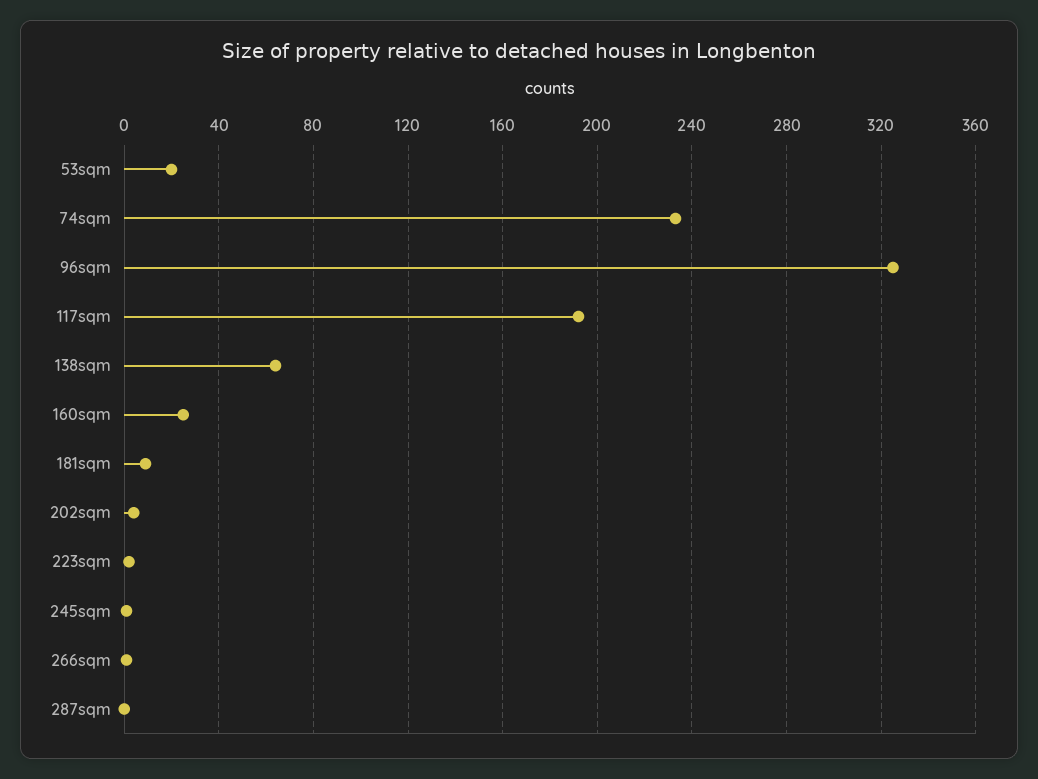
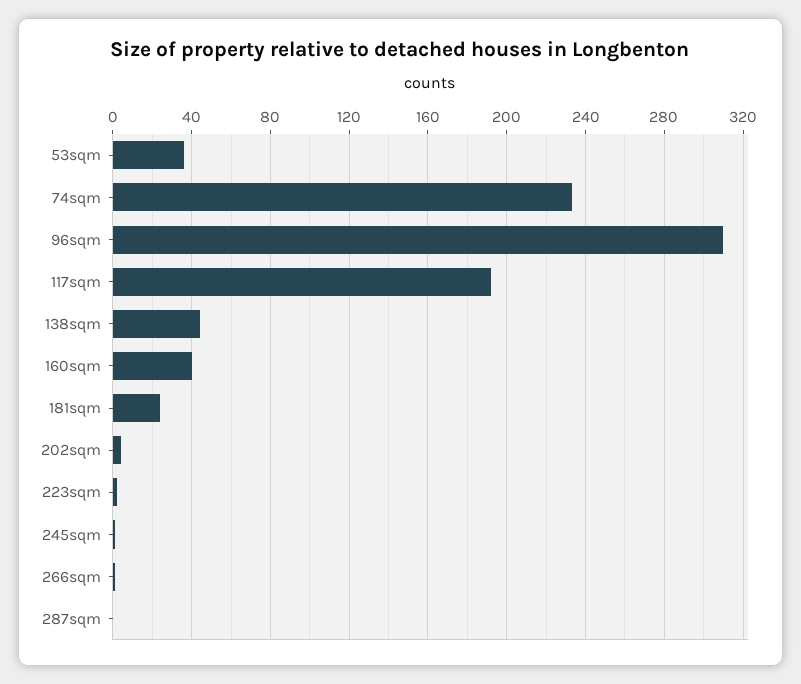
53sqm: 20 -> 35
96sqm: 325 -> 310
138sqm: 65 -> 45
160sqm: 25 -> 40
181sqm: 10 -> 25

